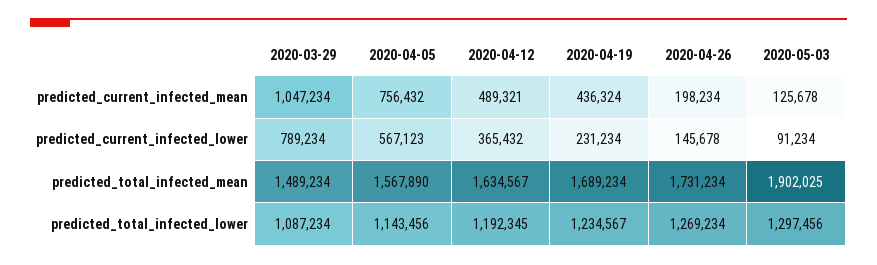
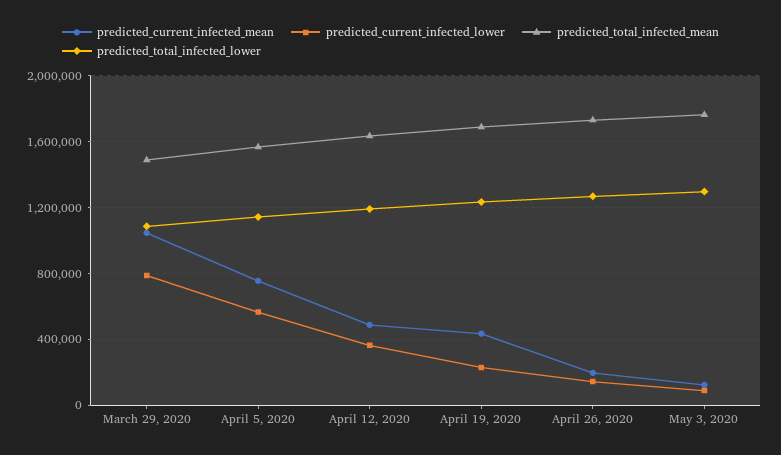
predicted_total_infected_mean, 2020-05-03: 1902025 -> 1750000

